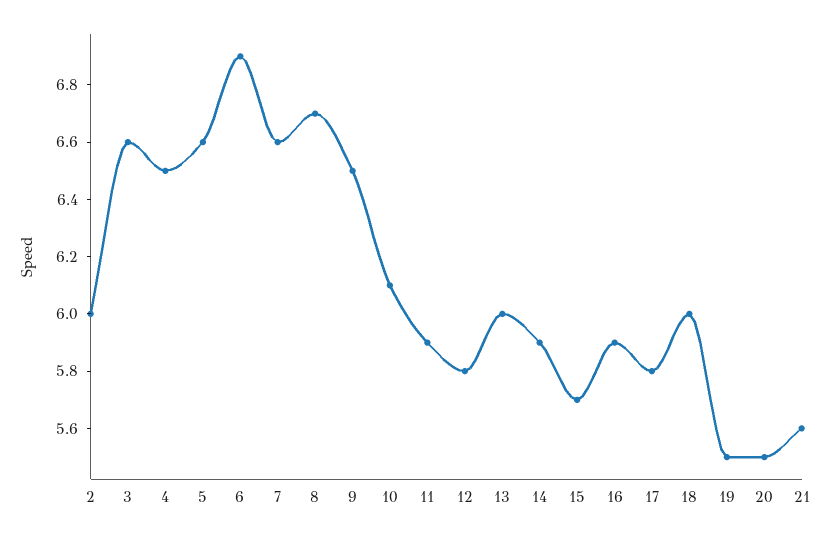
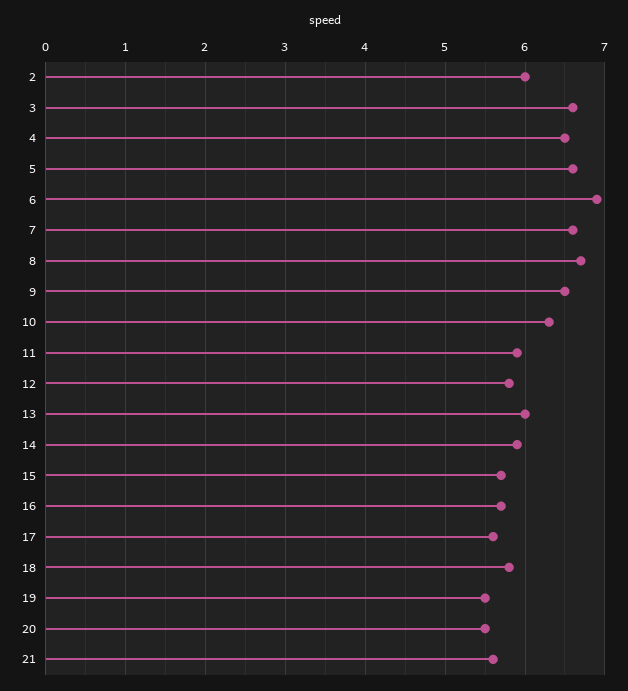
10: 6.1 -> 6.3
16: 5.9 -> 5.7
17: 5.8 -> 5.6
18: 6 -> 5.8

